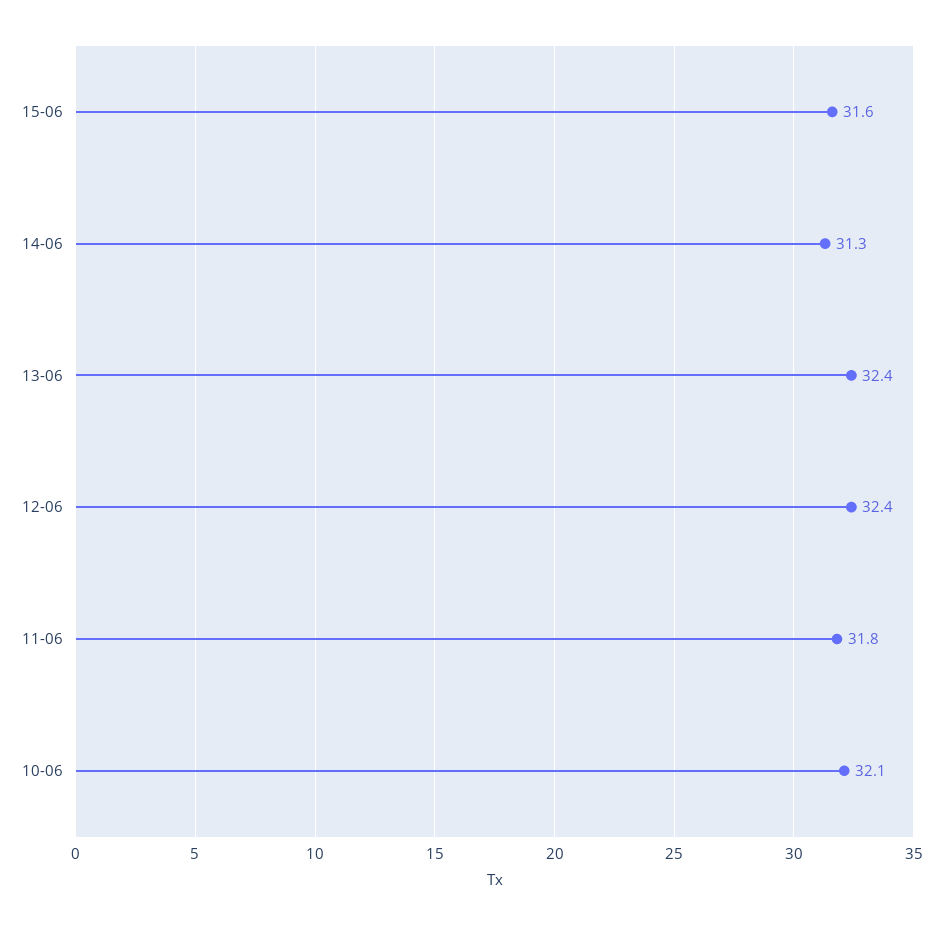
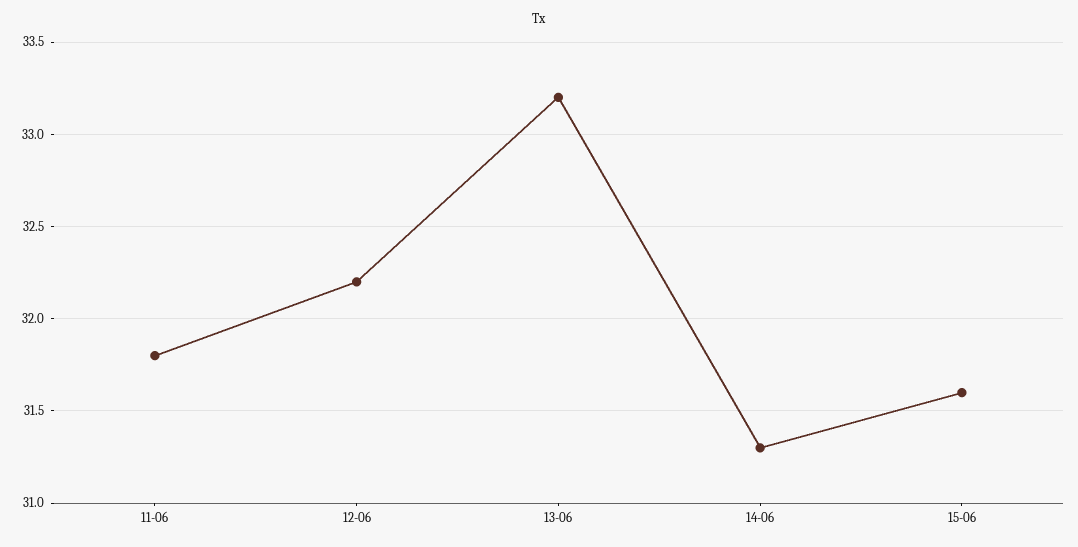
13-06: 32.4 -> 33.2
12-06: 32.4 -> 32.2
10-06: 32.1 -> none

